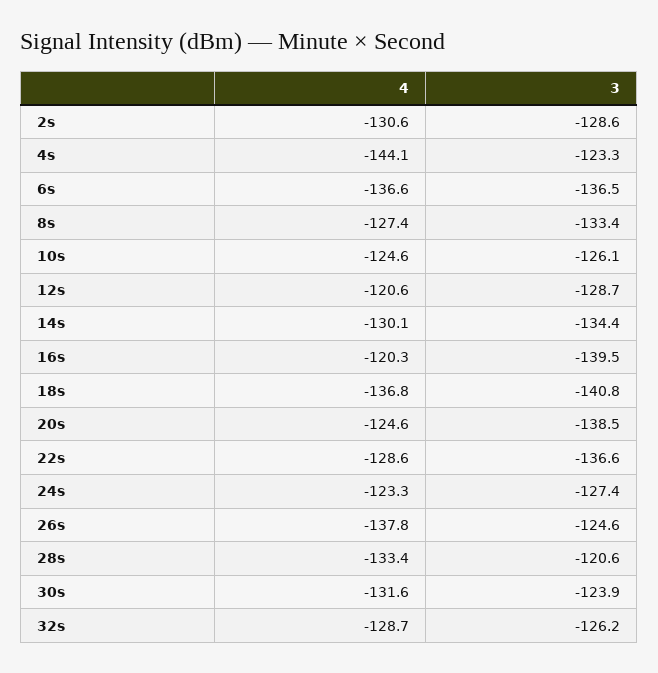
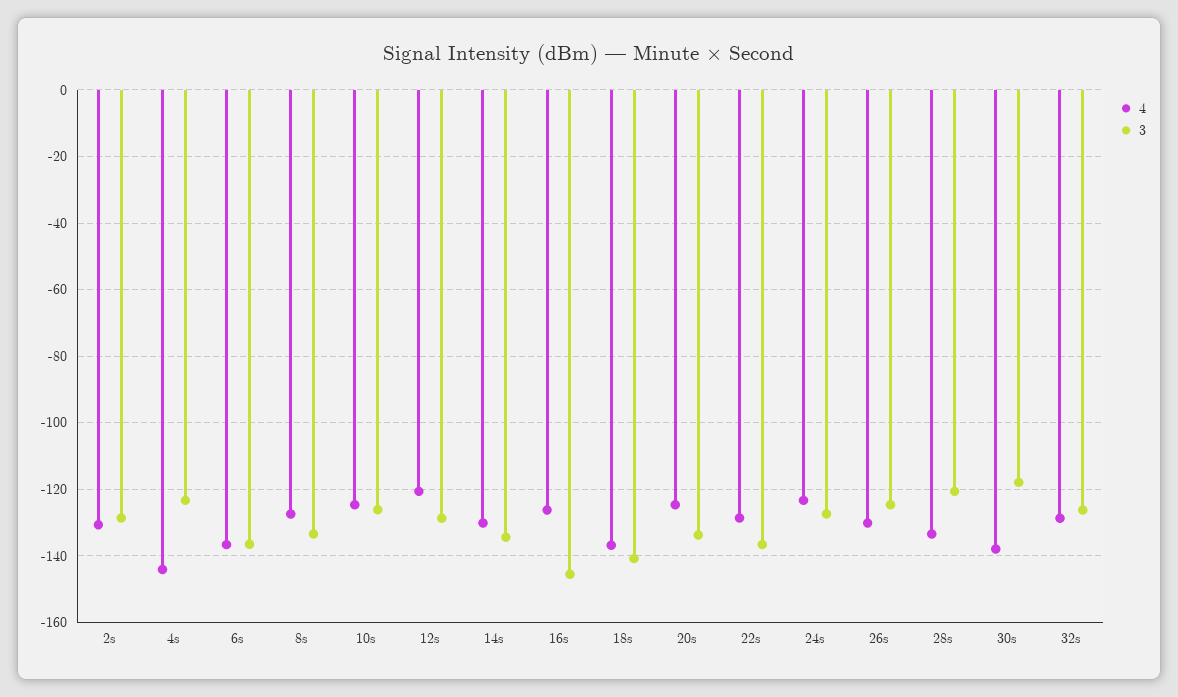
4, 16s: -120.3 -> -126
3, 16s: -139.5 -> -146
3, 20s: -138.5 -> -134
4, 26s: -137.8 -> -130
4, 30s: -131.6 -> -138
3, 30s: -123.9 -> -118

